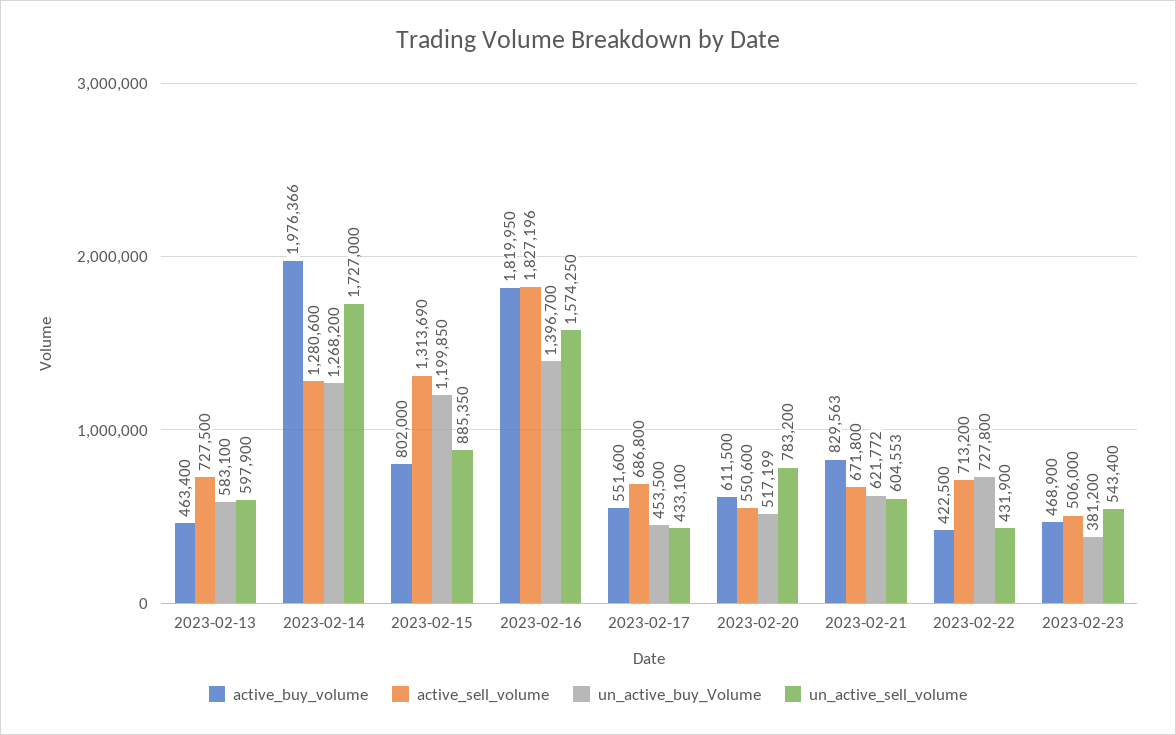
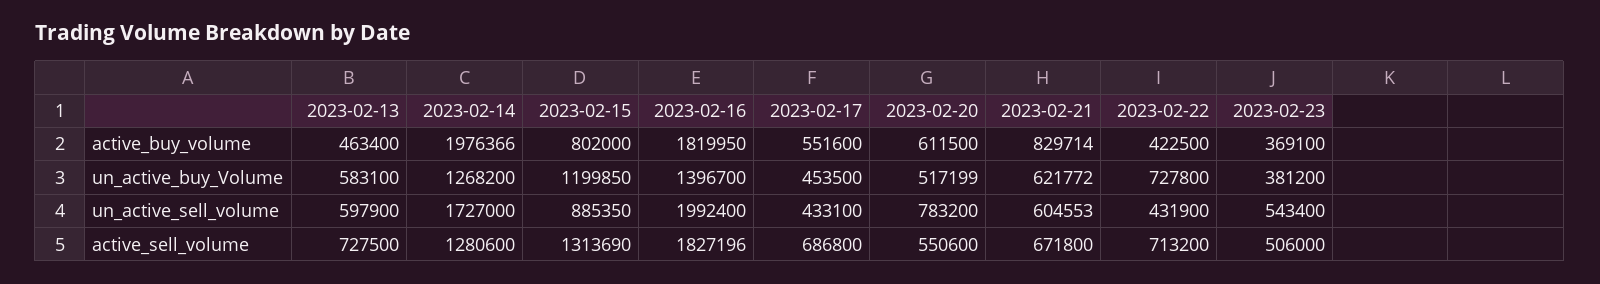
un_active_sell_volume, 2023-02-16: 1574250 -> 1992400
active_buy_volume, 2023-02-21: 829563 -> 829714
active_buy_volume, 2023-02-23: 468900 -> 369100

